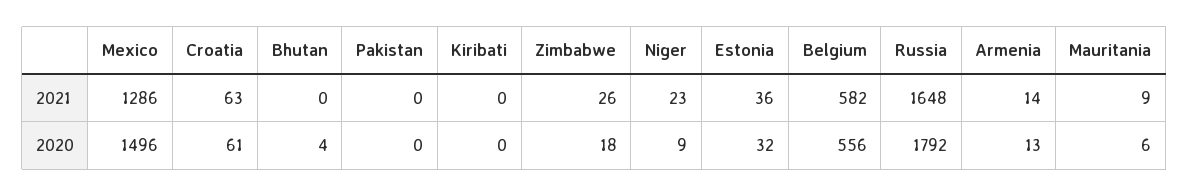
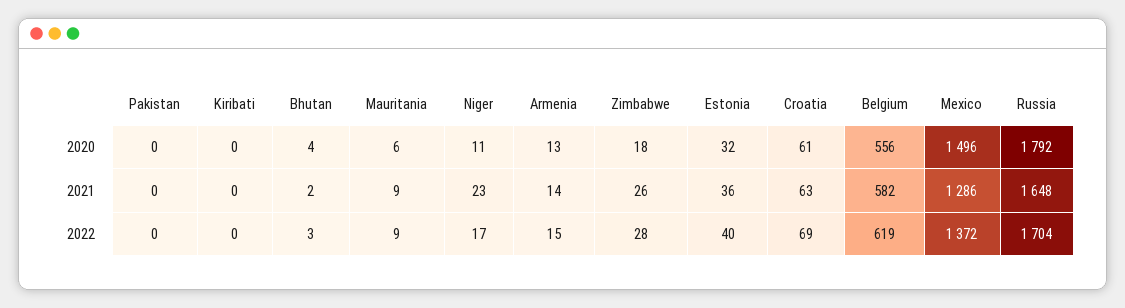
Bhutan, 2021: 0 -> 2
Niger, 2020: 9 -> 11
Pakistan, 2022: none -> 0
Kiribati, 2022: none -> 0
Bhutan, 2022: none -> 3
Mauritania, 2022: none -> 9
Niger, 2022: none -> 17
Armenia, 2022: none -> 15
Zimbabwe, 2022: none -> 28
Estonia, 2022: none -> 40
Croatia, 2022: none -> 69
Belgium, 2022: none -> 619
Mexico, 2022: none -> 1372
Russia, 2022: none -> 1704

